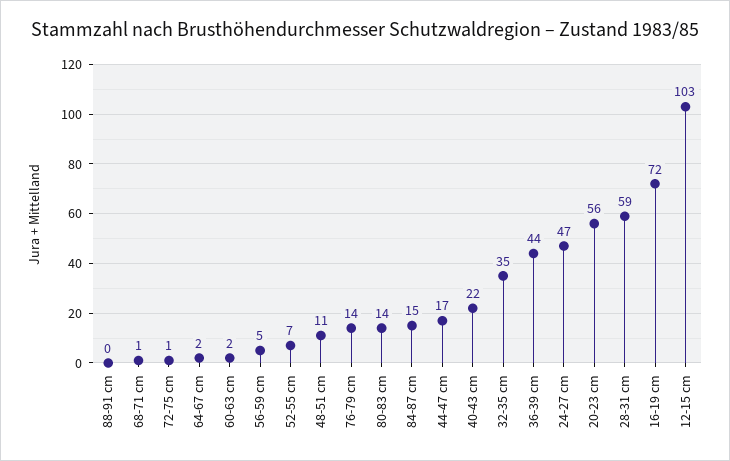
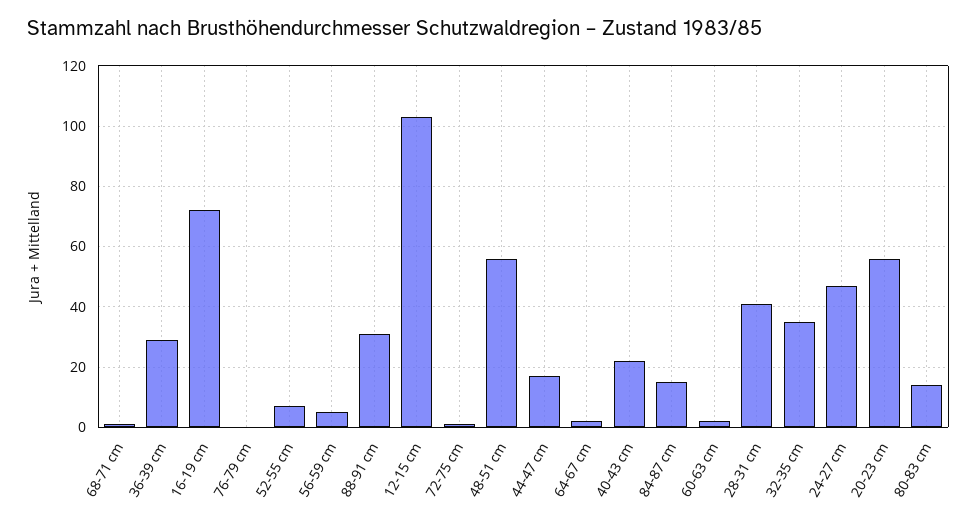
88-91 cm: 0 -> 30
48-51 cm: 11 -> 55
76-79 cm: 14 -> 0
36-39 cm: 44 -> 30
28-31 cm: 59 -> 40

